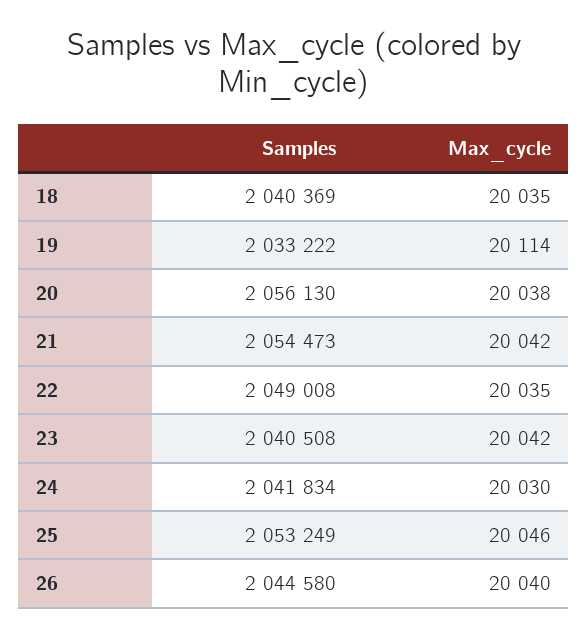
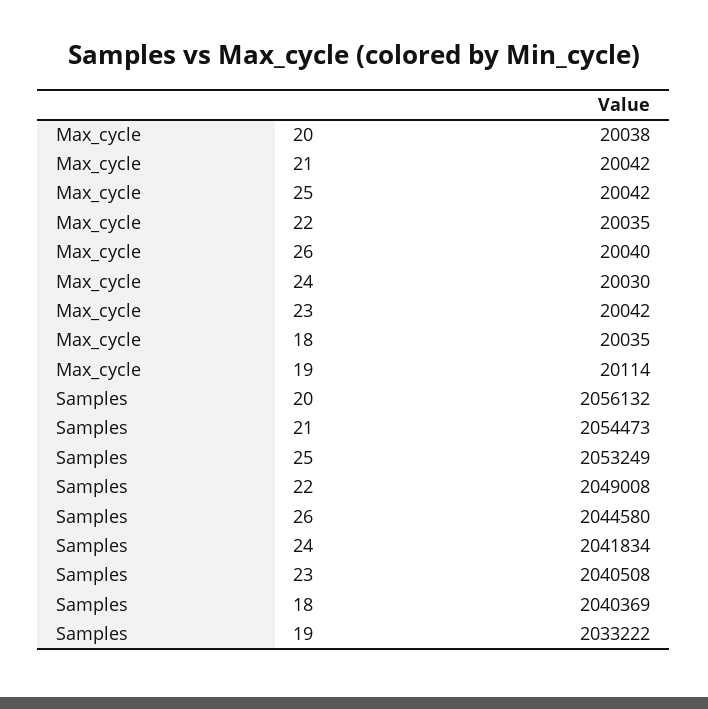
Samples, 20: 2056130 -> 2056132
Max_cycle, 25: 20046 -> 20042

